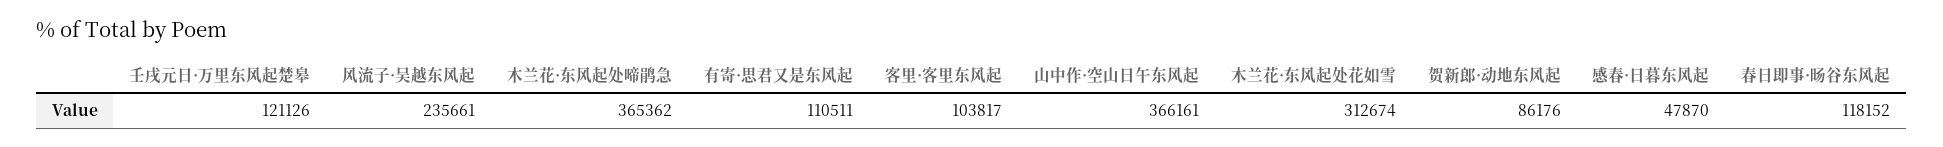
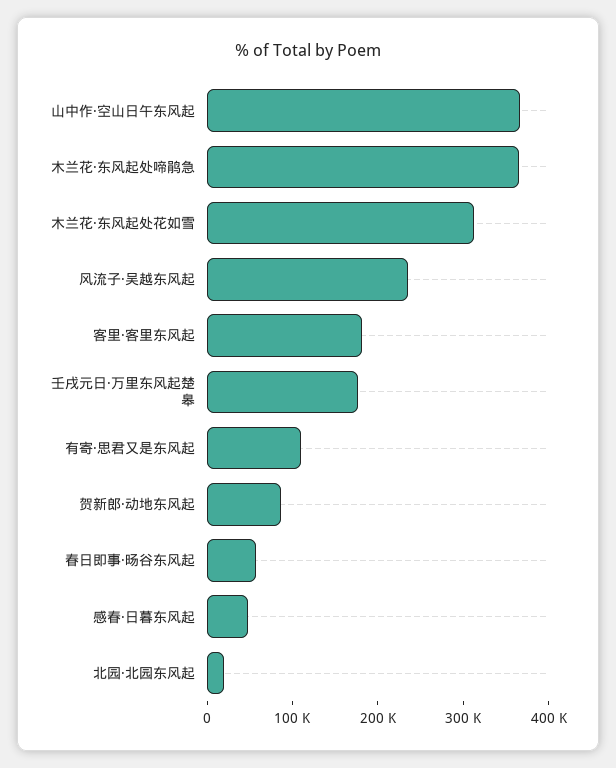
壬戌元日·万里东风起楚皋: 121126 -> 180000
客里·客里东风起: 103817 -> 180000
春日即事·旸谷东风起: 118152 -> 60000
北园·北园东风起: none -> 20000

